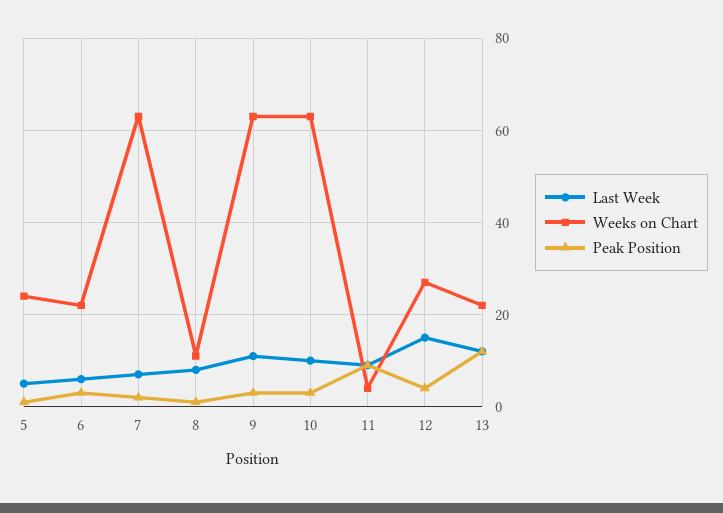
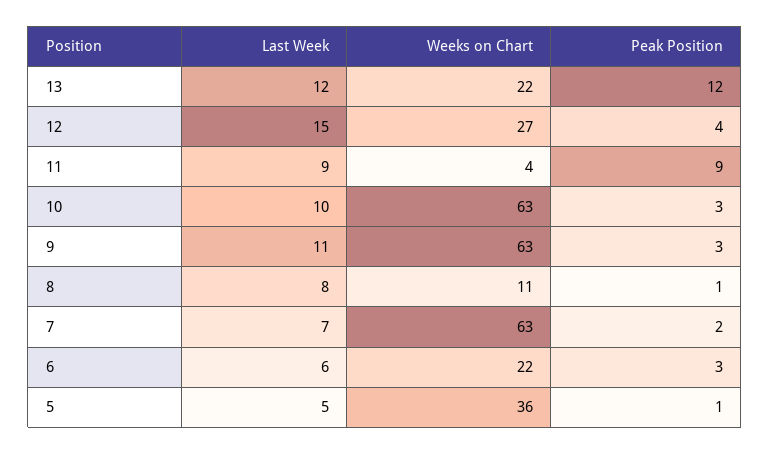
Weeks on Chart, 5: 25 -> 36

